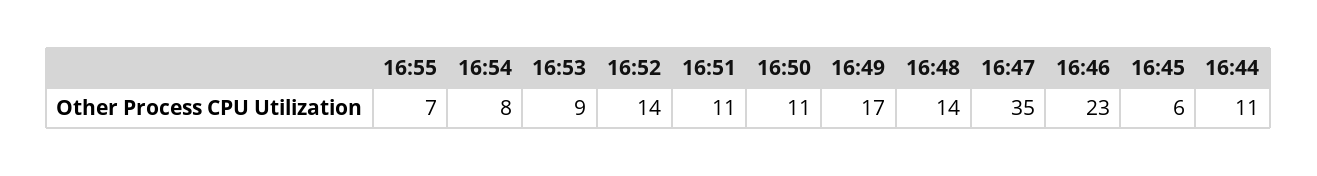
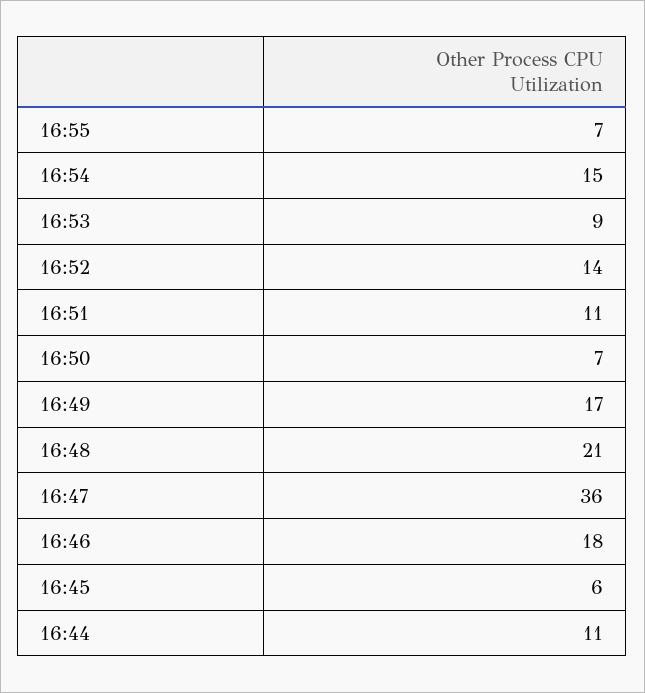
16:54: 8 -> 15
16:50: 11 -> 7
16:48: 14 -> 21
16:47: 35 -> 36
16:46: 23 -> 18

